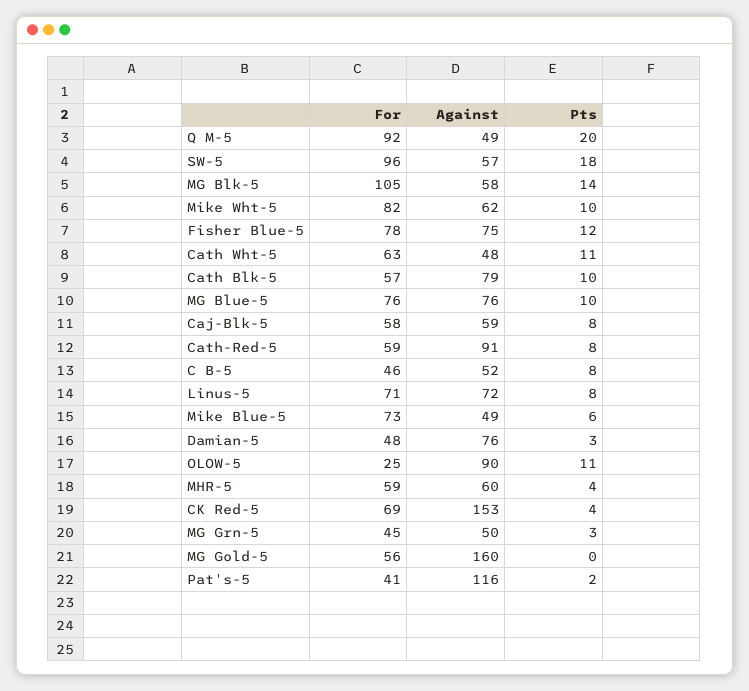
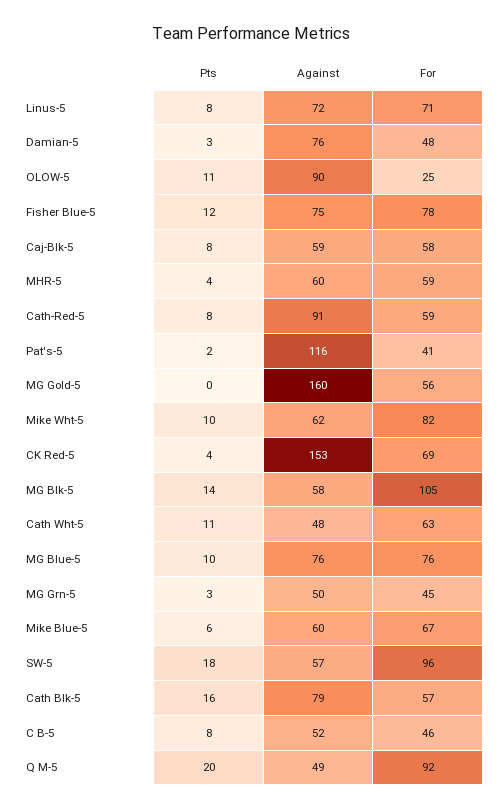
Pts, Cath Blk-5: 10 -> 16
For, Mike Blue-5: 73 -> 67
Against, Mike Blue-5: 49 -> 60

